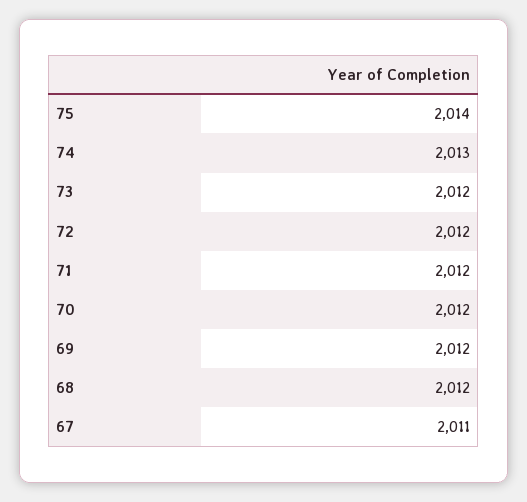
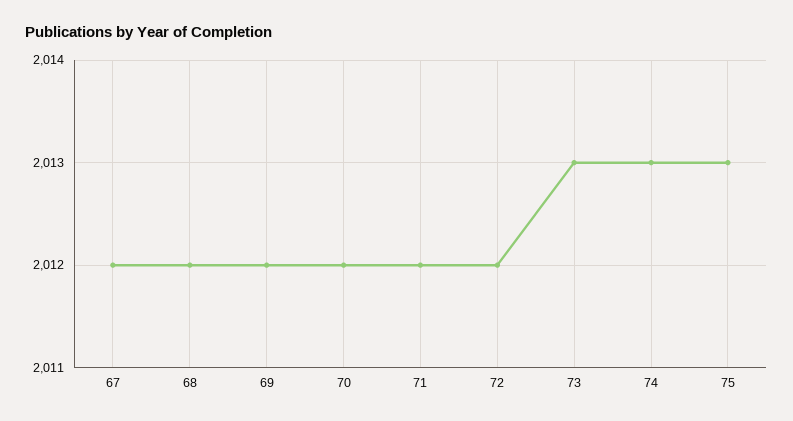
75: 2014 -> 2013
73: 2012 -> 2013
67: 2011 -> 2012

